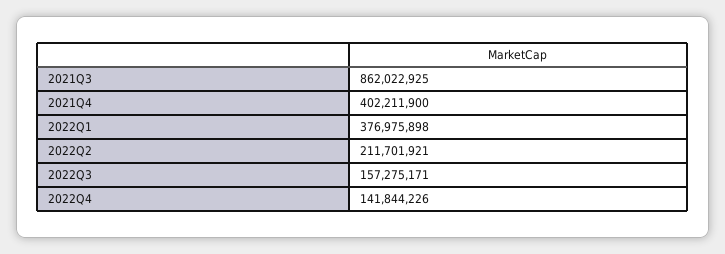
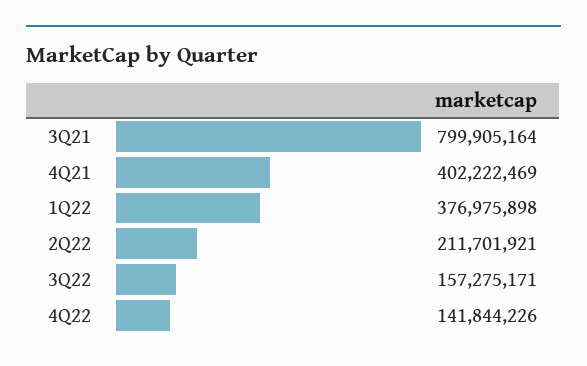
2021Q3: 862022925 -> 799905164
2021Q4: 402211900 -> 402222469

